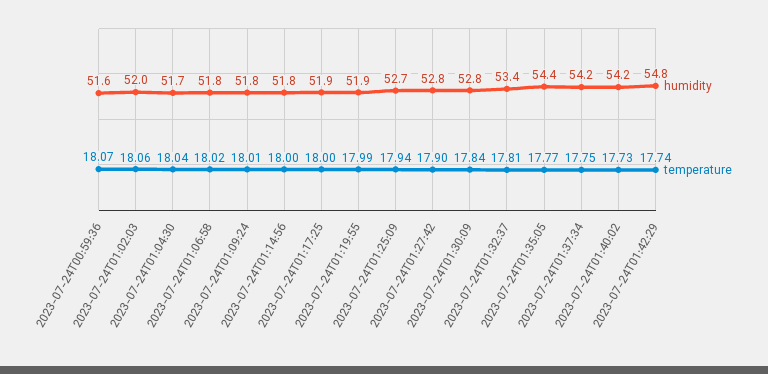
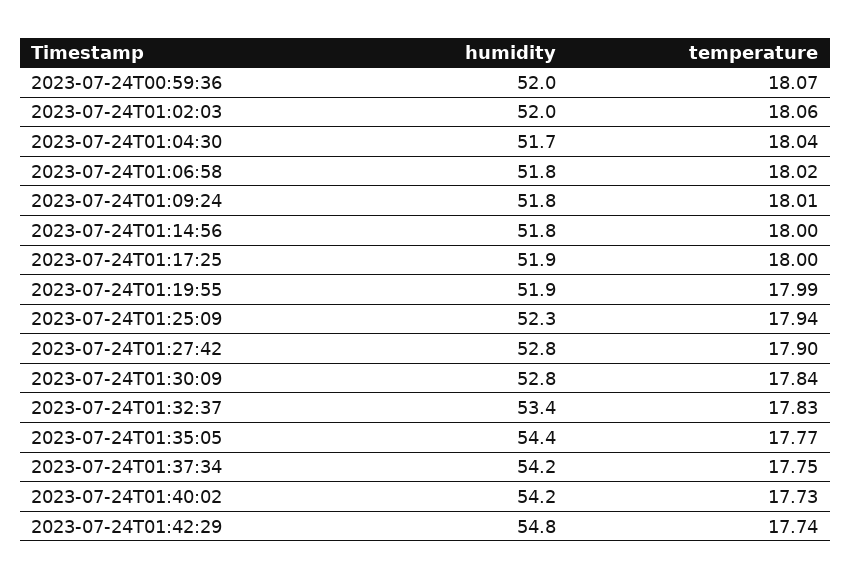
humidity, 2023-07-24T00:59:36: 51.6 -> 52
humidity, 2023-07-24T01:25:09: 52.7 -> 52.3
temperature, 2023-07-24T01:32:37: 17.81 -> 17.83

